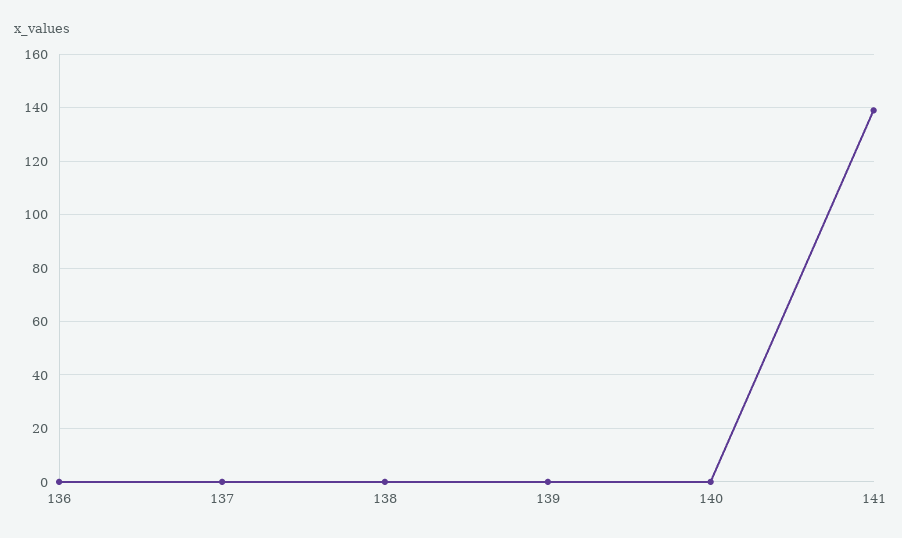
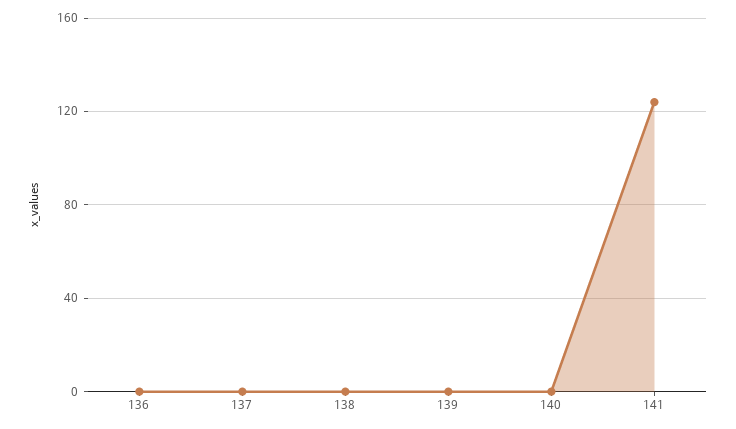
141: 140 -> 125

